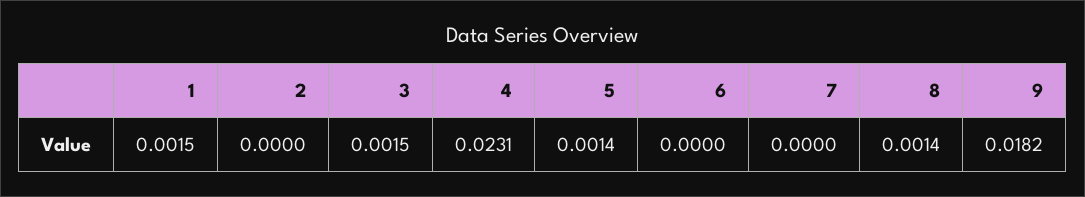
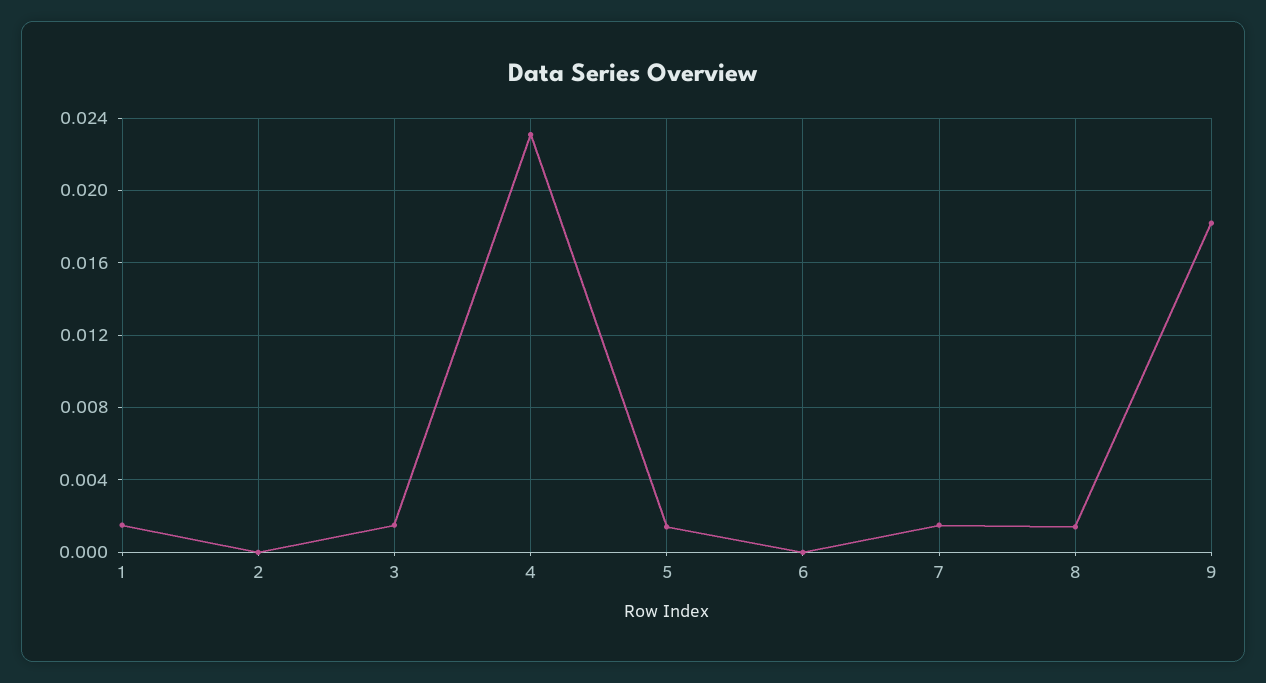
7: 0 -> 0.0015

